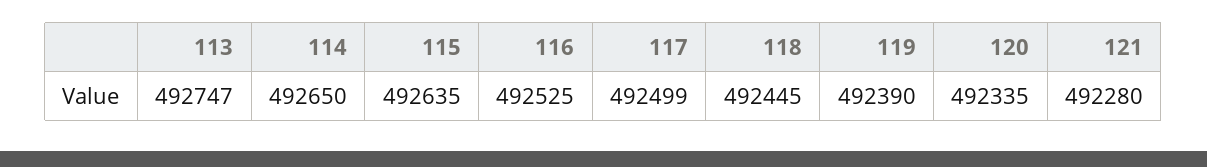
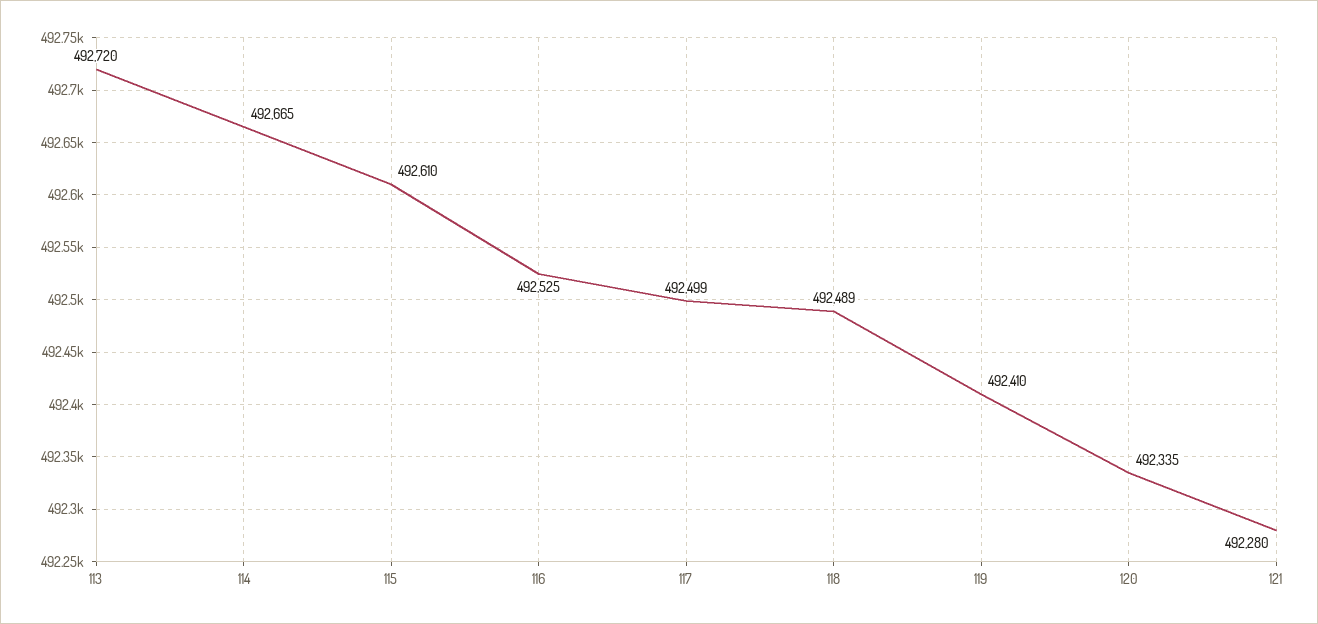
113: 492747 -> 492720
114: 492650 -> 492665
115: 492635 -> 492610
118: 492445 -> 492489
119: 492390 -> 492410

